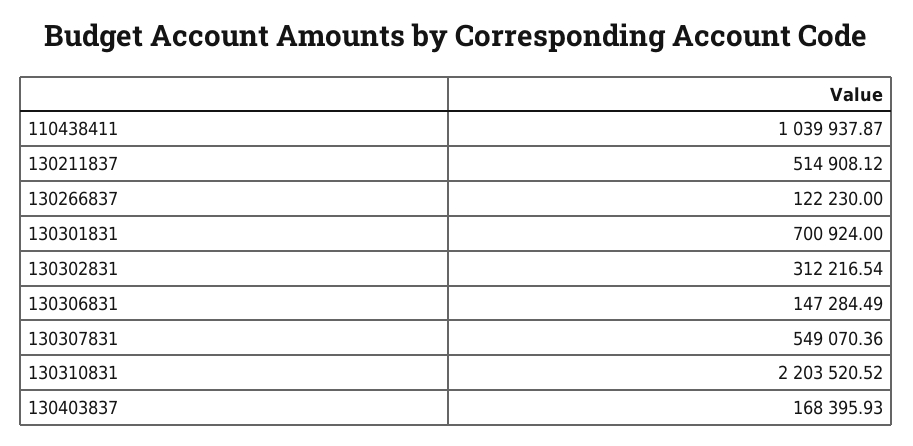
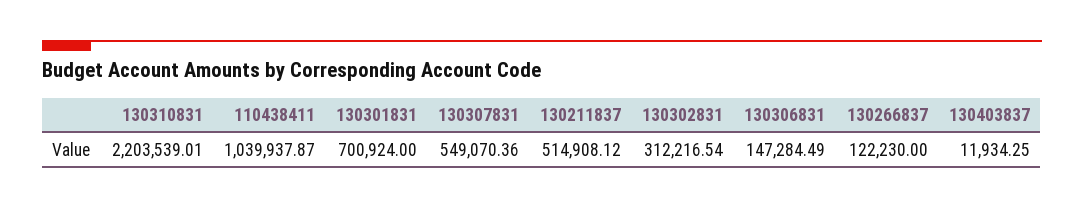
130310831: 2203520.52 -> 2203539.01
130403837: 168395.93 -> 11934.25

